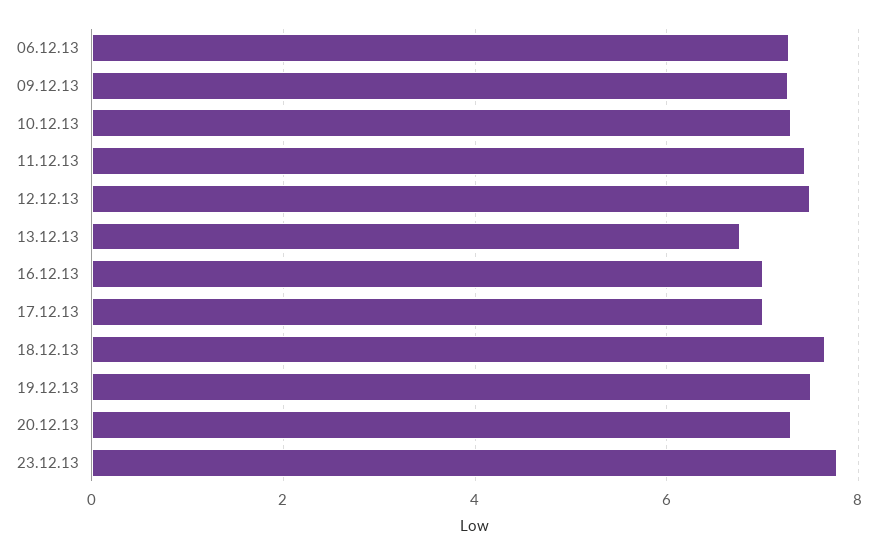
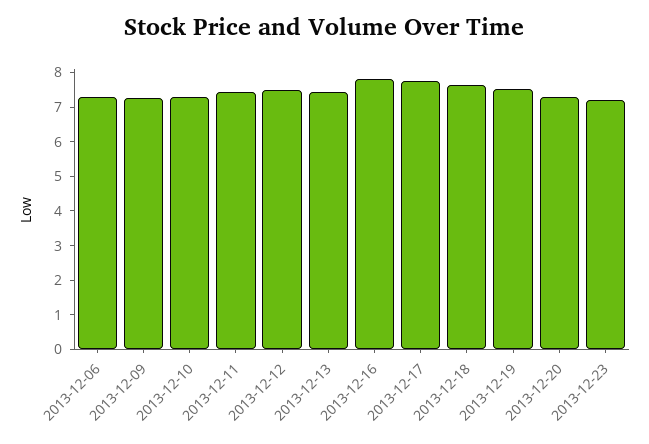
13.12.13: 6.8 -> 7.5
16.12.13: 7 -> 7.75
17.12.13: 7 -> 7.75
23.12.13: 7.8 -> 7.25

